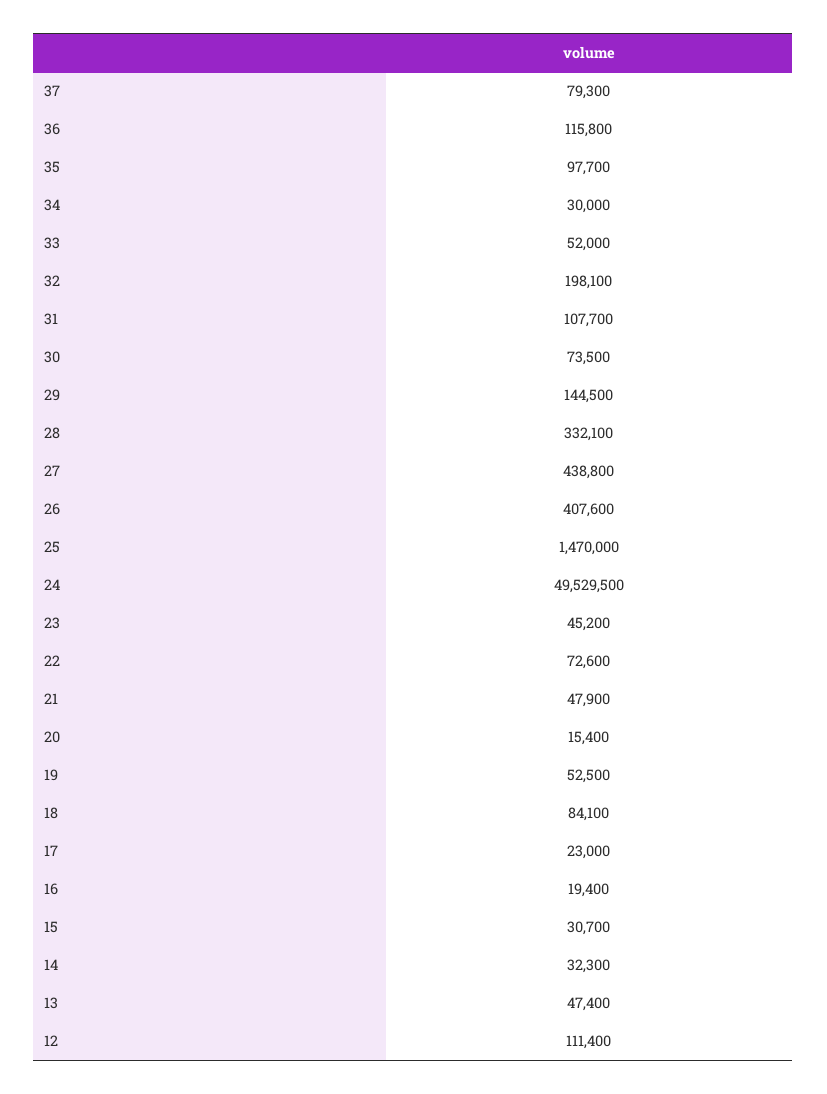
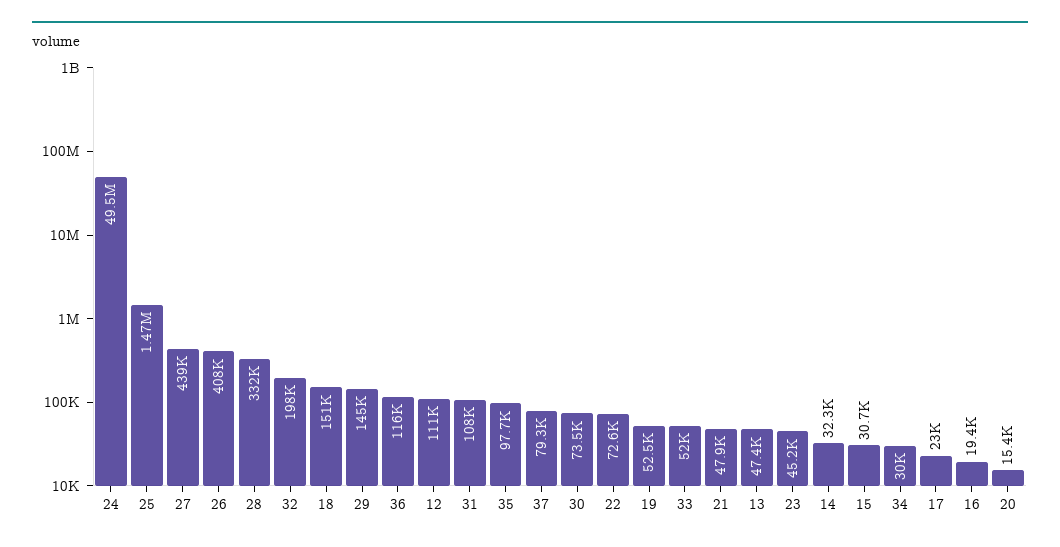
18: 84100 -> 151000

